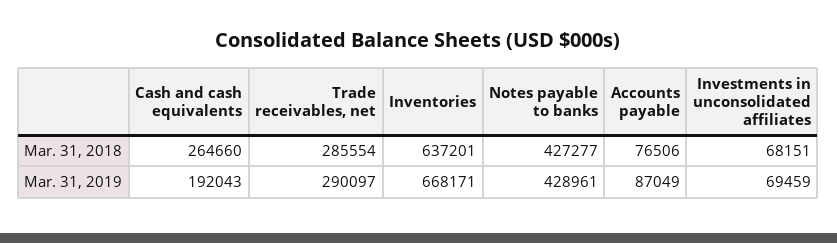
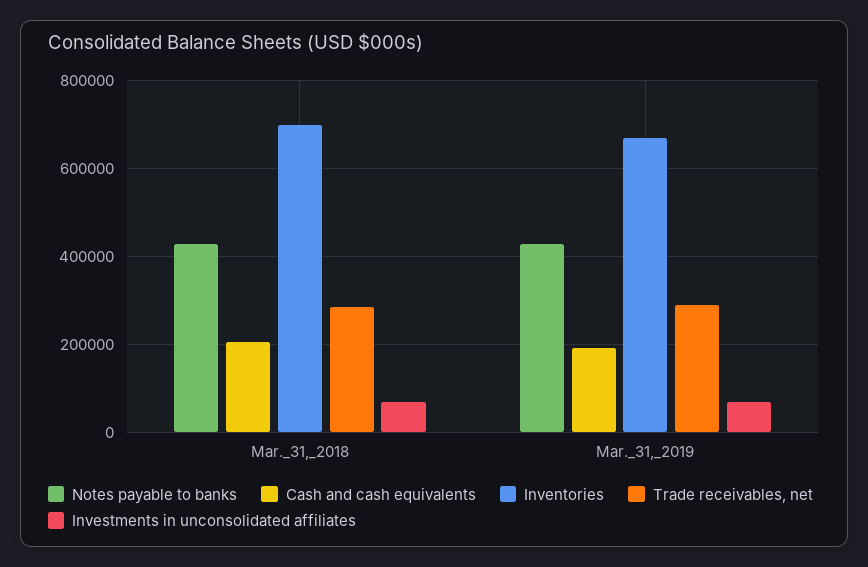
Cash and cash equivalents, Mar. 31, 2018: 264660 -> 200000
Inventories, Mar. 31, 2018: 637201 -> 700000
Accounts payable, Mar. 31, 2018: 76506 -> none
Accounts payable, Mar. 31, 2019: 87049 -> none

